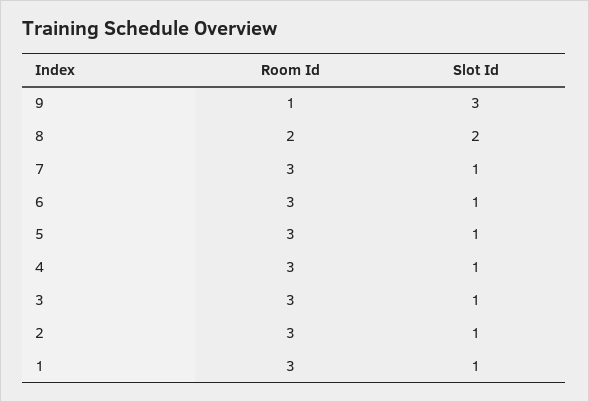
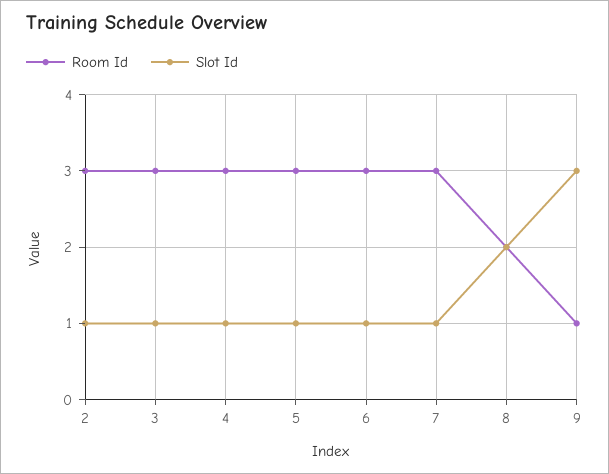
Room Id, 1: 3 -> none
Slot Id, 1: 1 -> none

